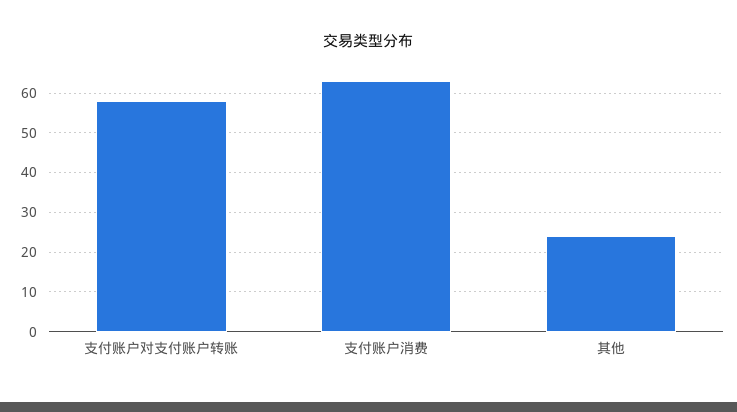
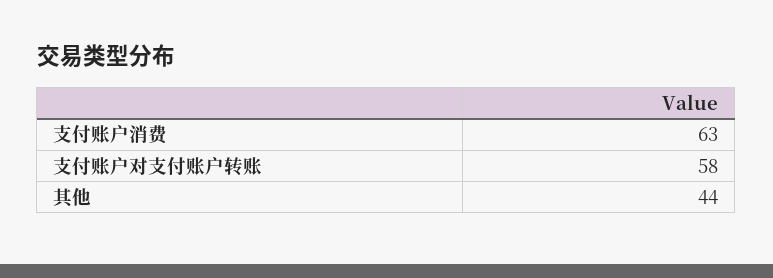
其他: 25 -> 44

